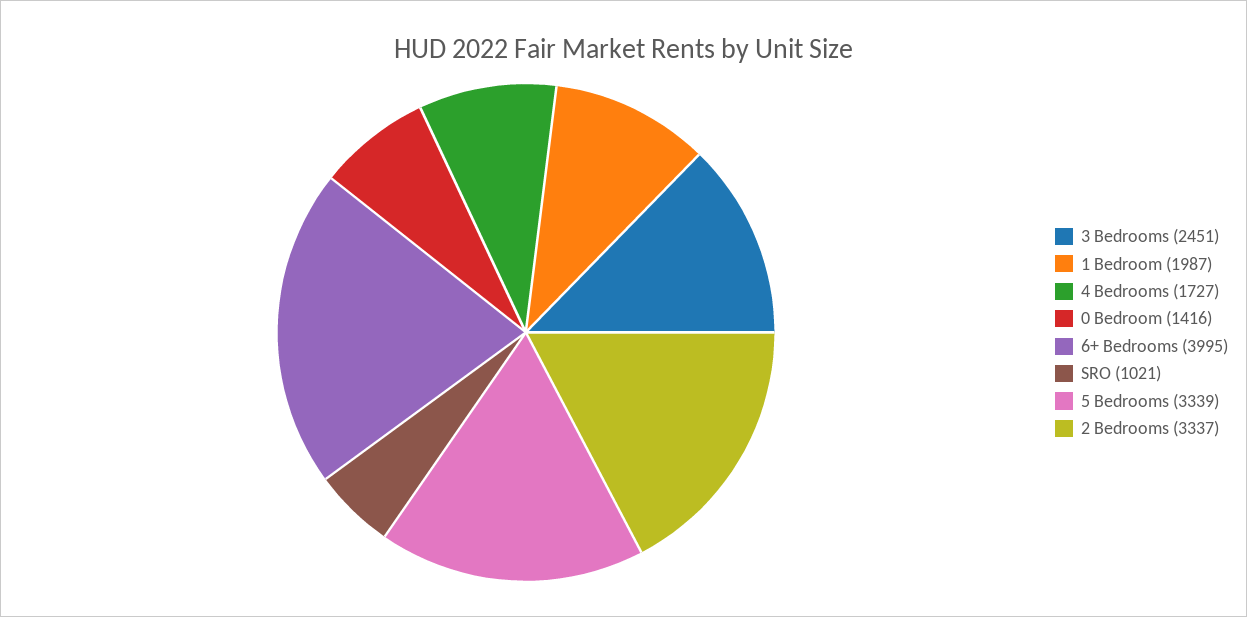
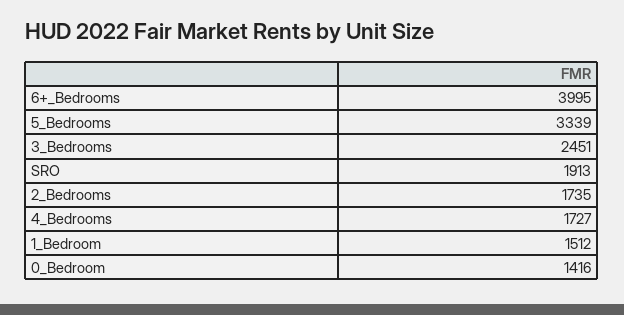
1 Bedroom: 1987 -> 1512
SRO: 1021 -> 1913
2 Bedrooms: 3337 -> 1735

